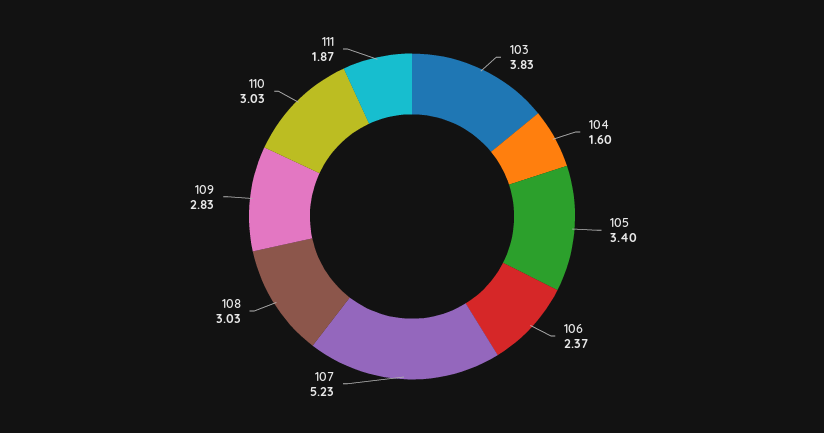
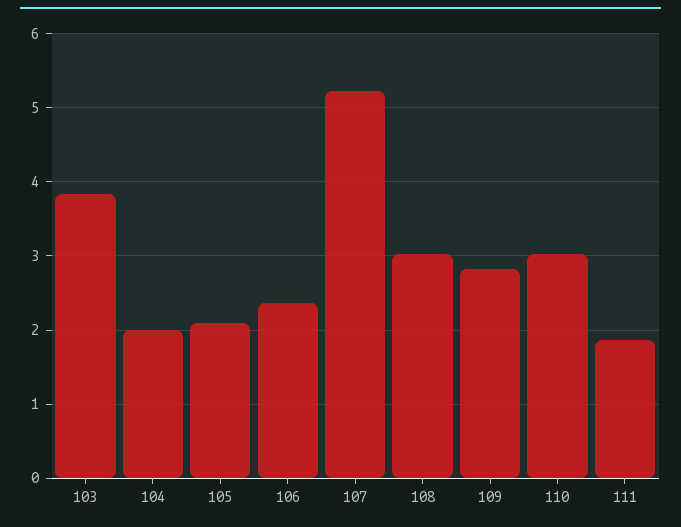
104: 1.6 -> 2
105: 3.4 -> 2.1

